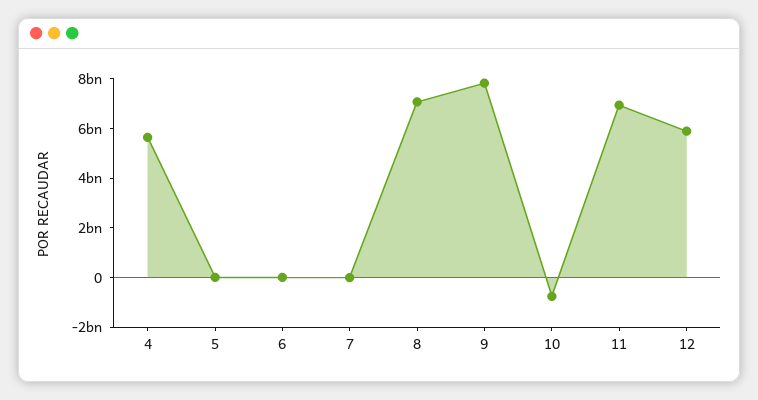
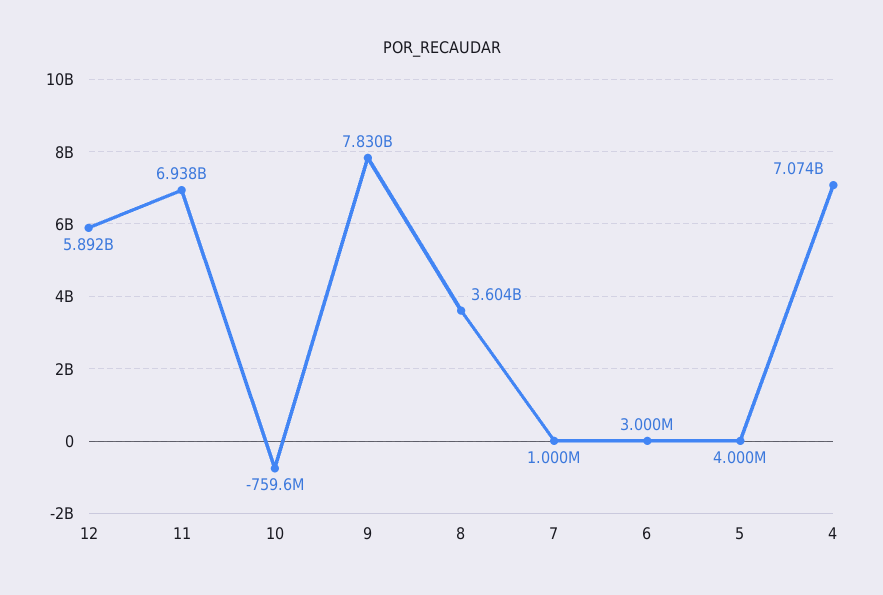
4: 5500000000 -> 7074000000
8: 7000000000 -> 3604000000

